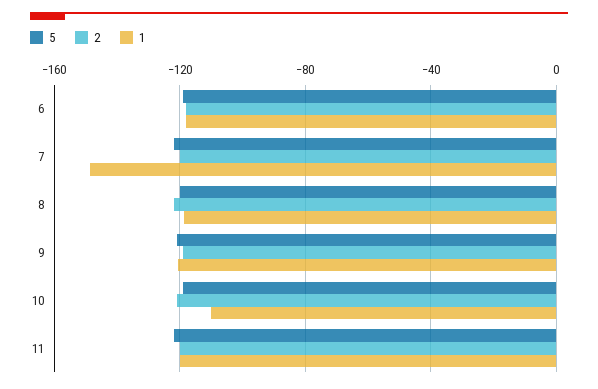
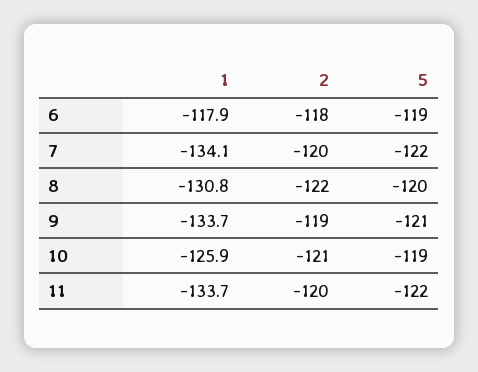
1, 7: -150 -> -134.1
1, 8: -120 -> -130.8
1, 9: -120 -> -133.7
1, 10: -110 -> -125.9
1, 11: -120 -> -133.7

